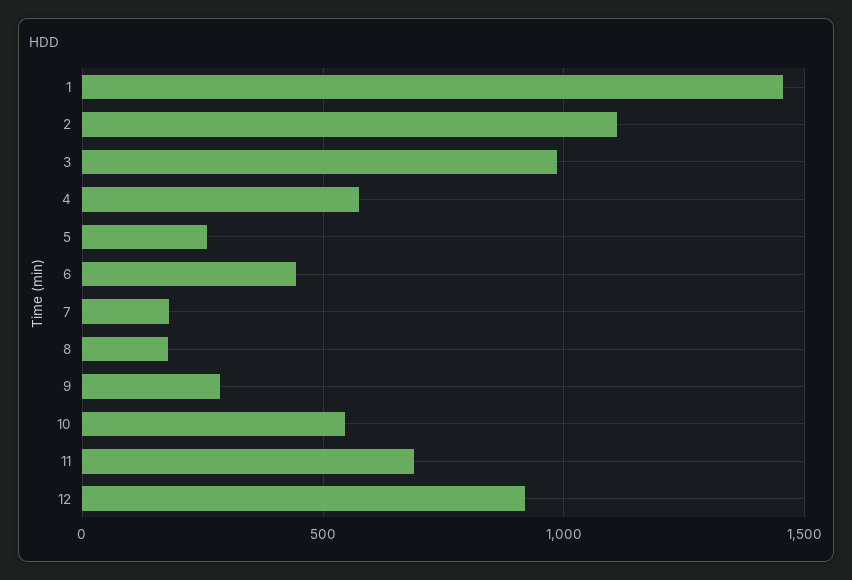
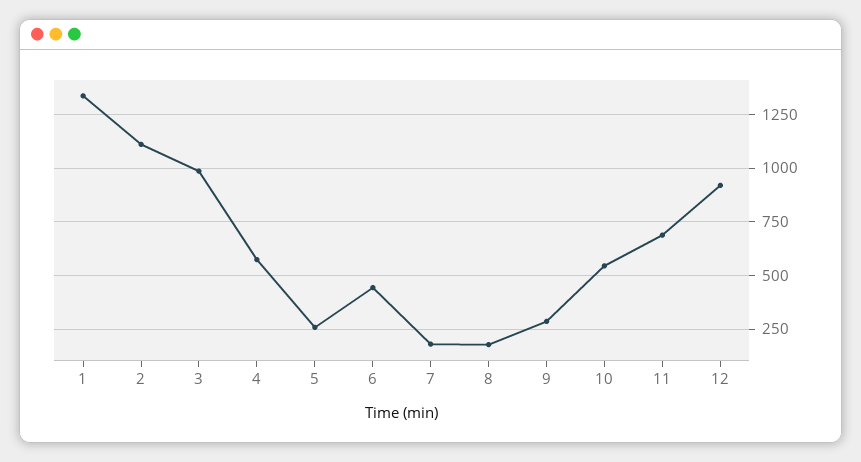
1: 1450 -> 1350

